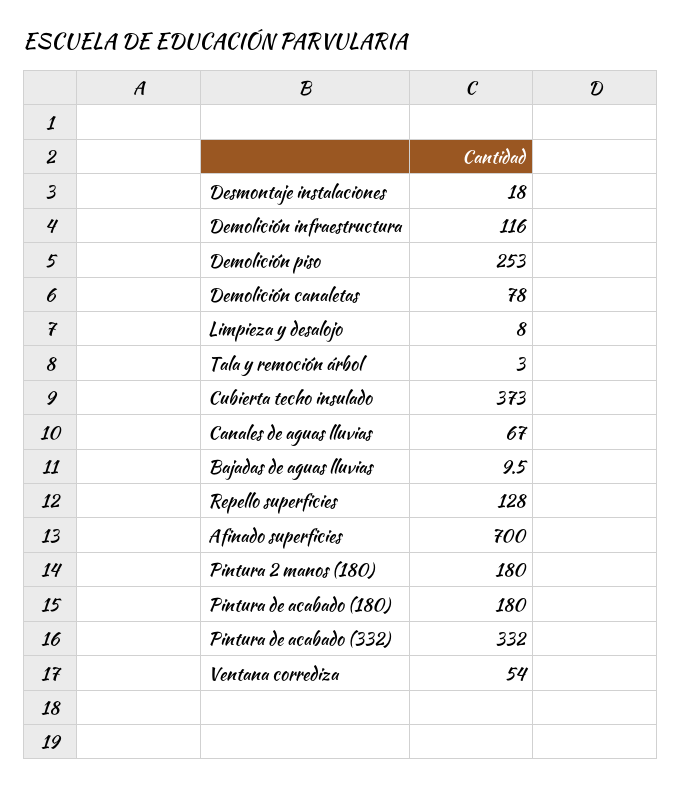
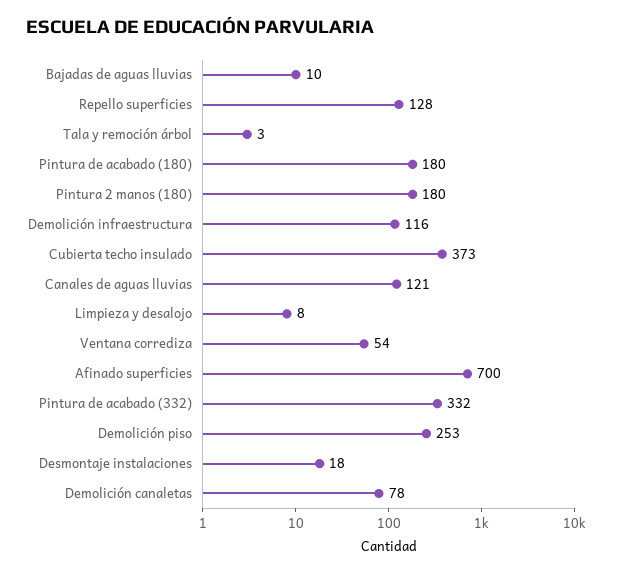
Canales de aguas lluvias: 67 -> 121

